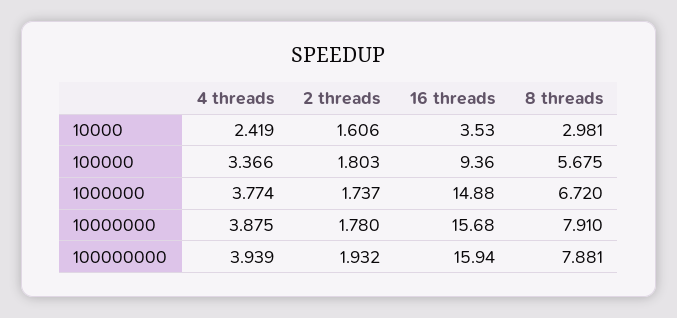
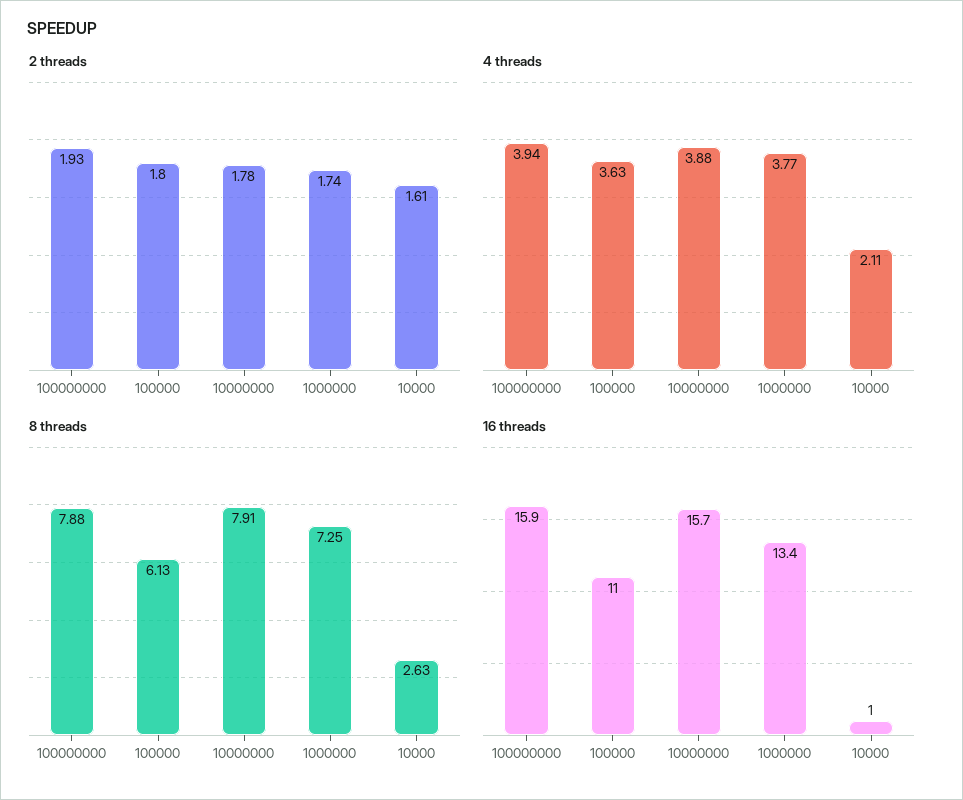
4 threads, 10000: 2.419 -> 2.11
16 threads, 10000: 3.53 -> 1
8 threads, 10000: 2.981 -> 2.63
4 threads, 100000: 3.366 -> 3.63
16 threads, 100000: 9.36 -> 11
8 threads, 100000: 5.675 -> 6.13
16 threads, 1000000: 14.88 -> 13.4
8 threads, 1000000: 6.72 -> 7.25

